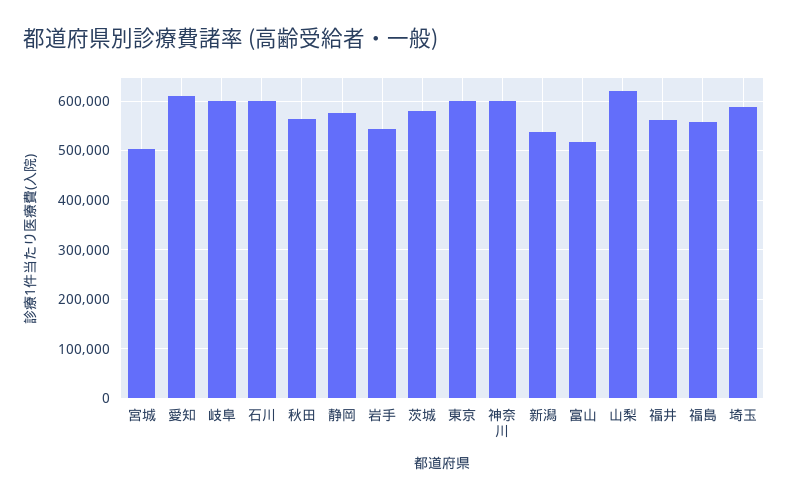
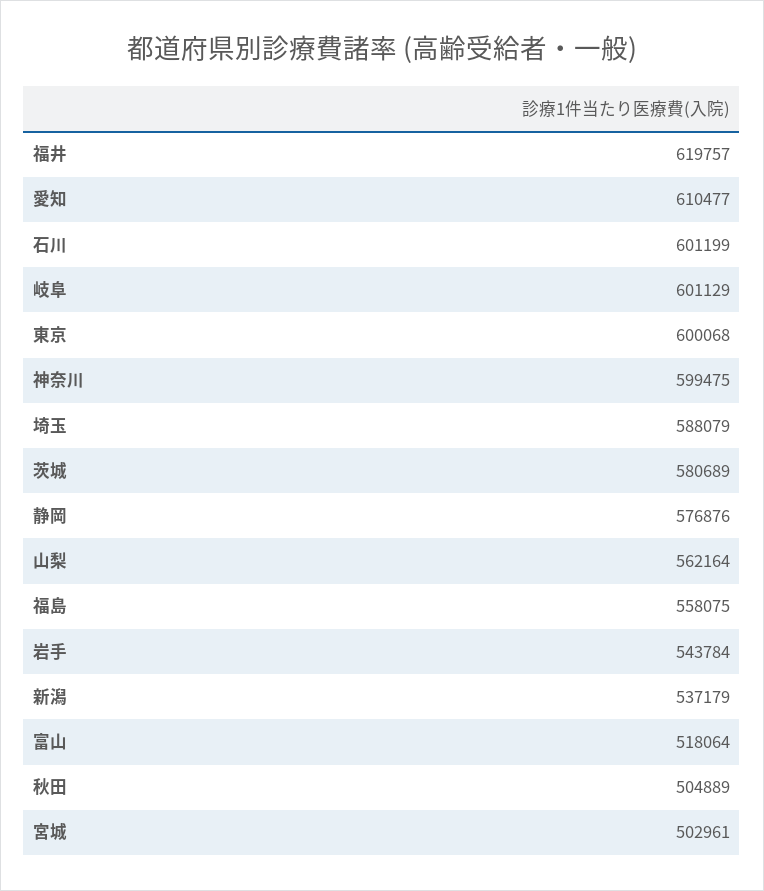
秋田: 560000 -> 504889
山梨: 620000 -> 562164
福井: 560000 -> 619757

